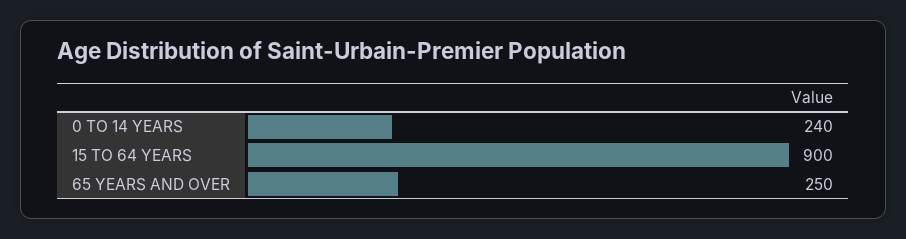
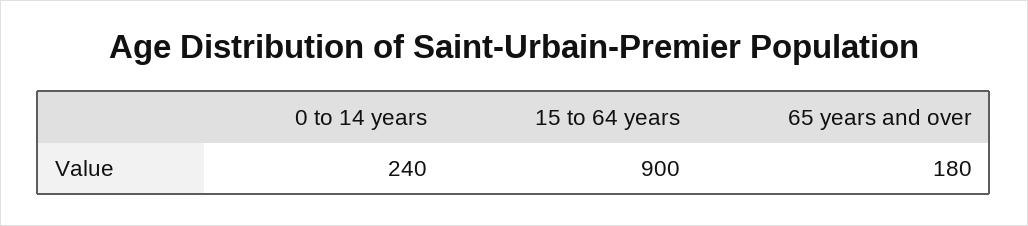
65 YEARS AND OVER: 250 -> 180

